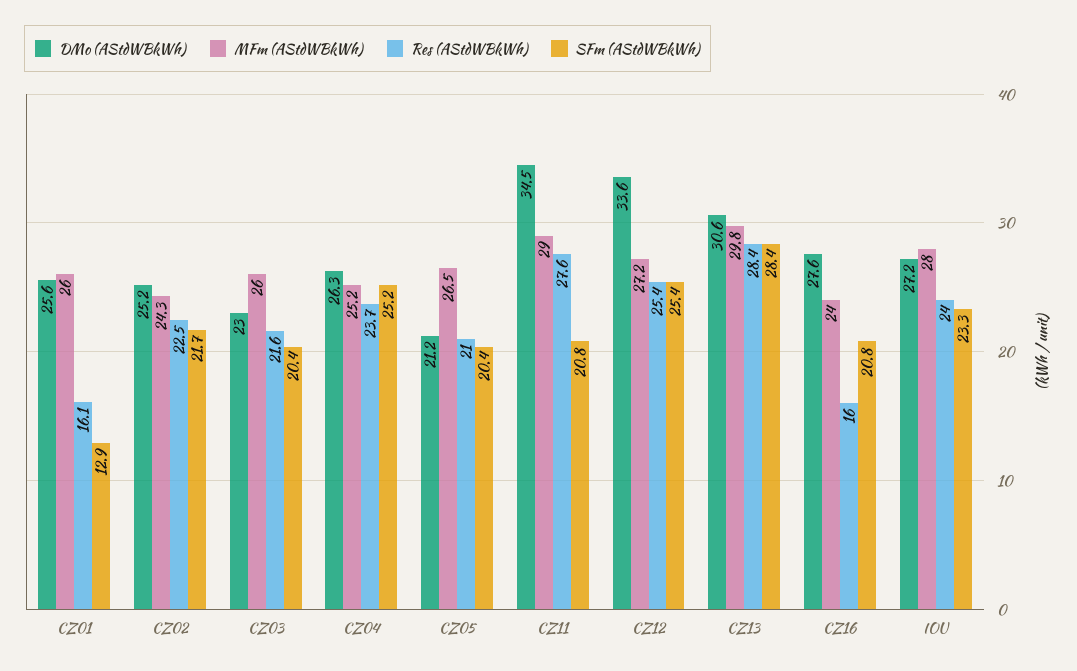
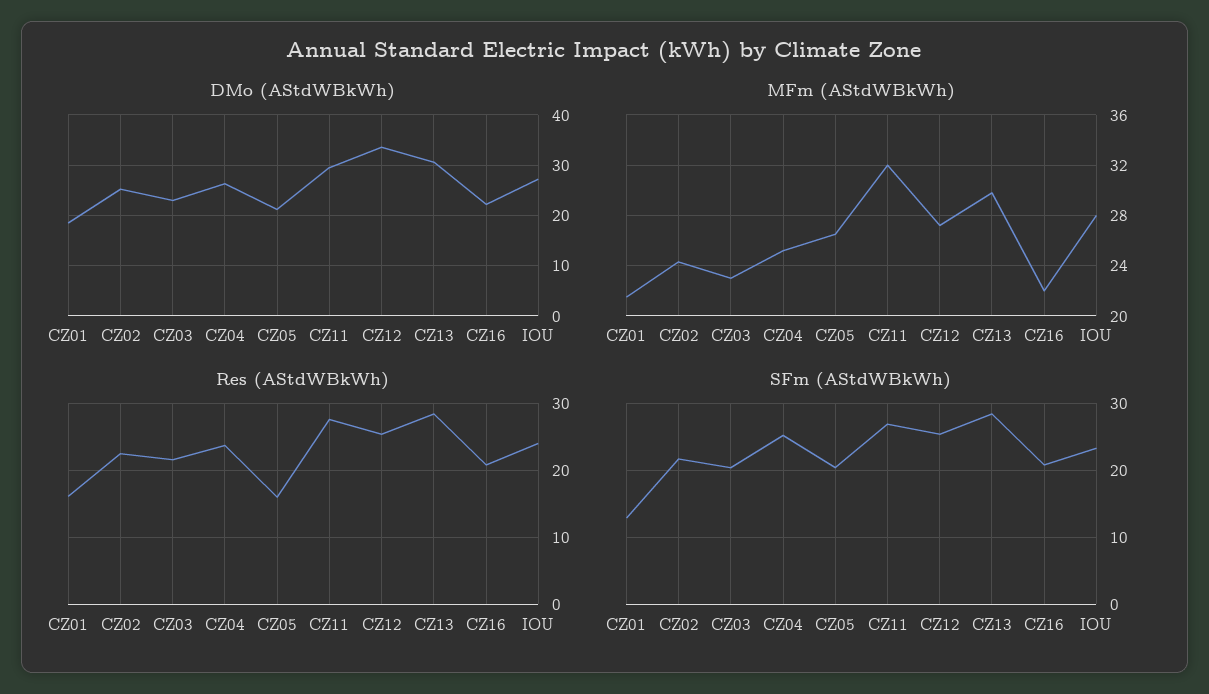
DMo (AStdWBkWh), CZ01: 25.6 -> 18
MFm (AStdWBkWh), CZ01: 26 -> 21.5
MFm (AStdWBkWh), CZ03: 26 -> 23
Res (AStdWBkWh), CZ05: 21 -> 16
DMo (AStdWBkWh), CZ11: 34.5 -> 30
MFm (AStdWBkWh), CZ11: 29 -> 32
SFm (AStdWBkWh), CZ11: 20.8 -> 27
DMo (AStdWBkWh), CZ16: 27.6 -> 22
MFm (AStdWBkWh), CZ16: 24 -> 22
Res (AStdWBkWh), CZ16: 16 -> 21

